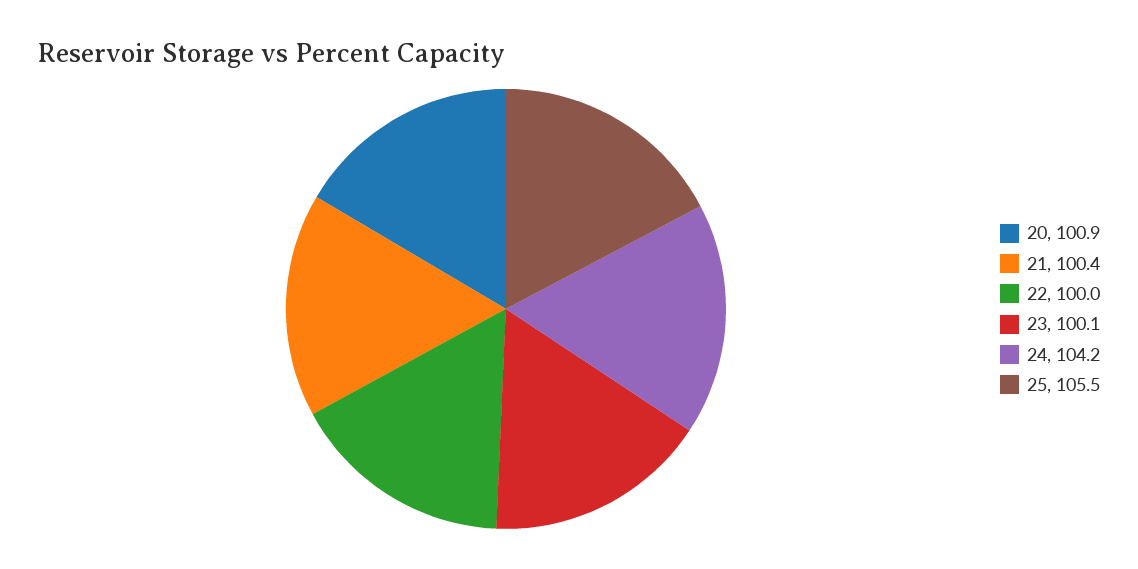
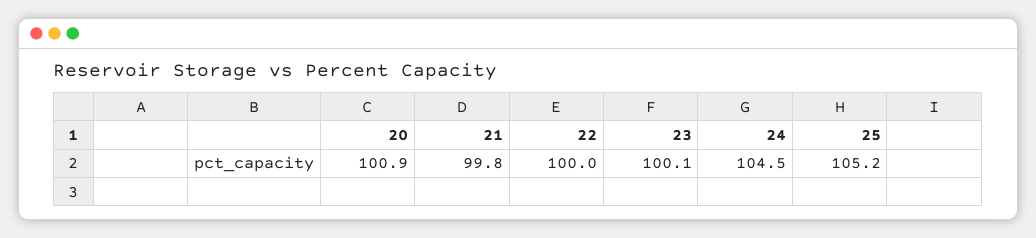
21: 100.4 -> 99.8
24: 104.2 -> 104.5
25: 105.5 -> 105.2

